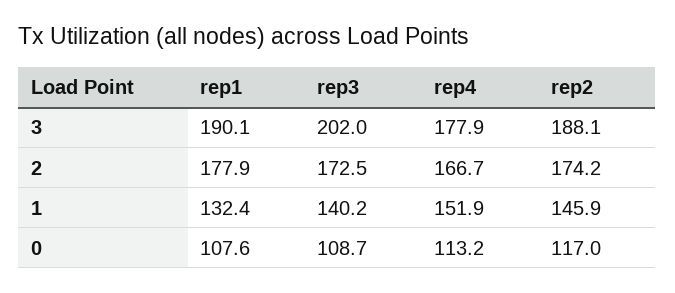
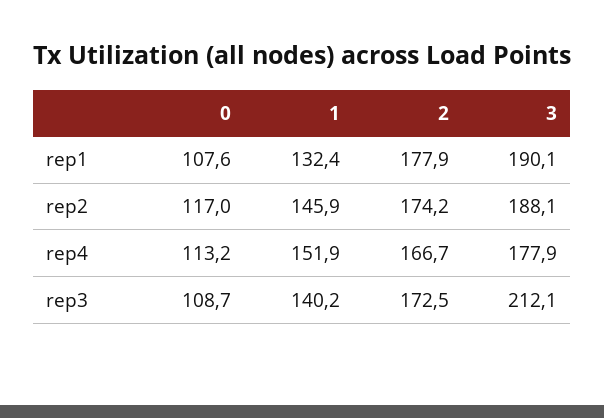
rep3, 3: 202 -> 212.1

